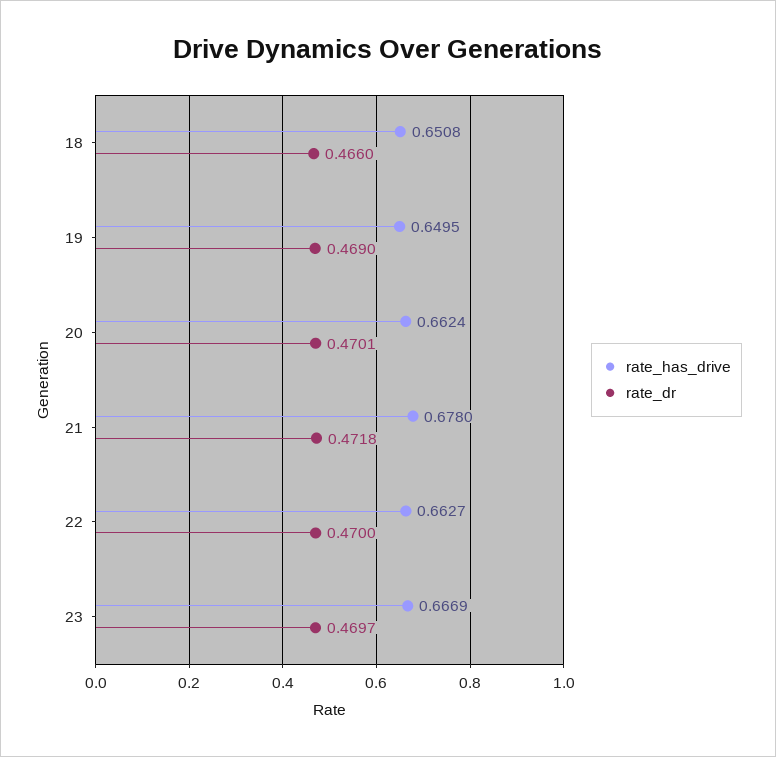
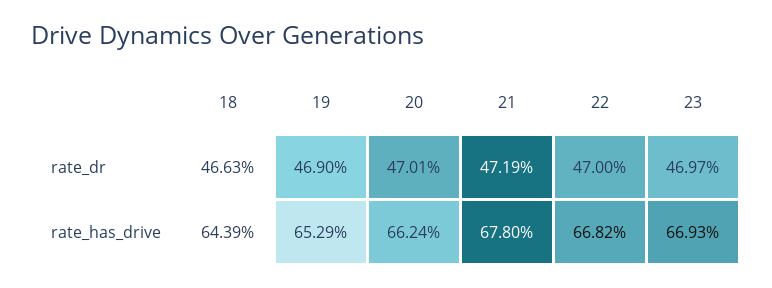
rate_has_drive, 18: 0.6508 -> 0.6439
rate_dr, 18: 0.466 -> 0.4663
rate_has_drive, 19: 0.6495 -> 0.6529
rate_dr, 21: 0.4718 -> 0.4719
rate_has_drive, 22: 0.6627 -> 0.6682
rate_has_drive, 23: 0.6669 -> 0.6693

